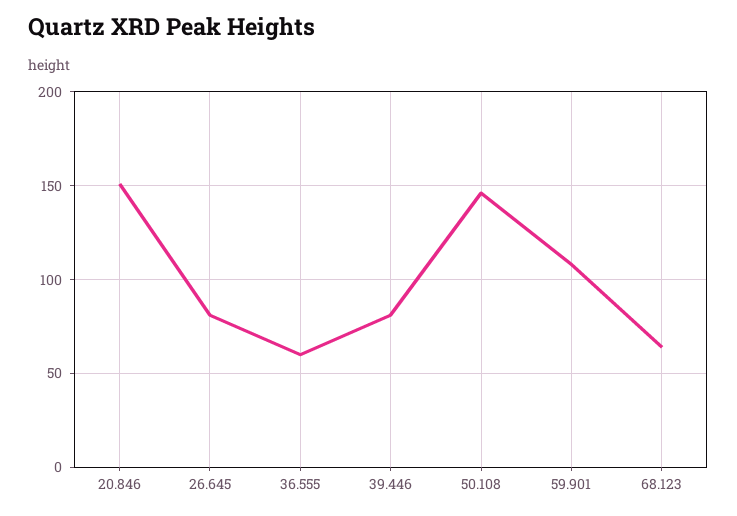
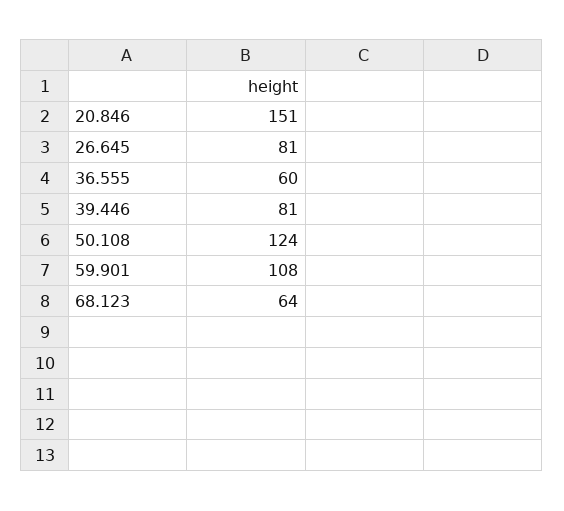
50.108: 145 -> 124

